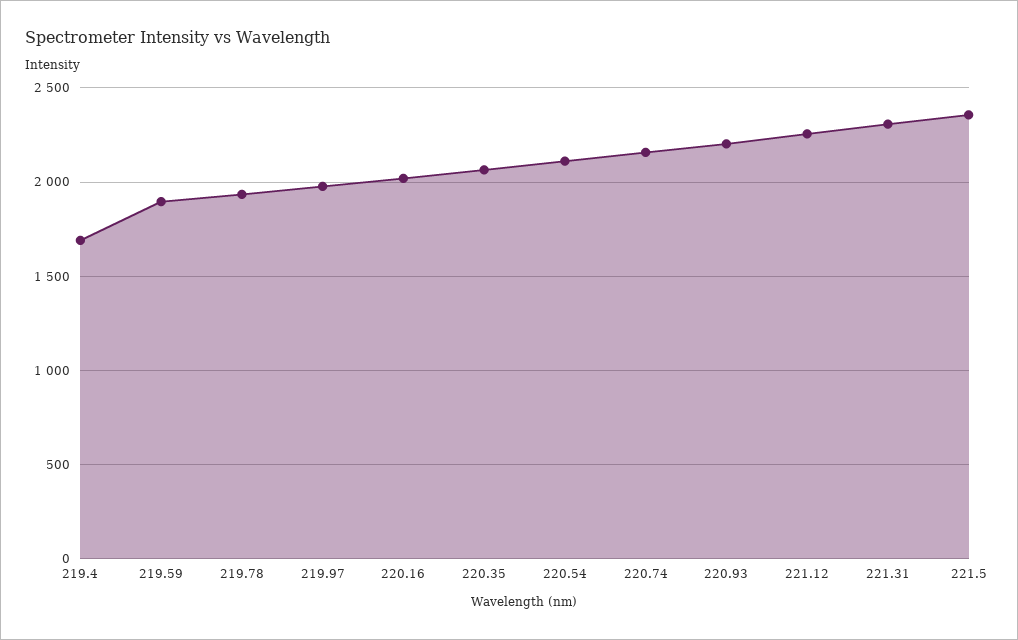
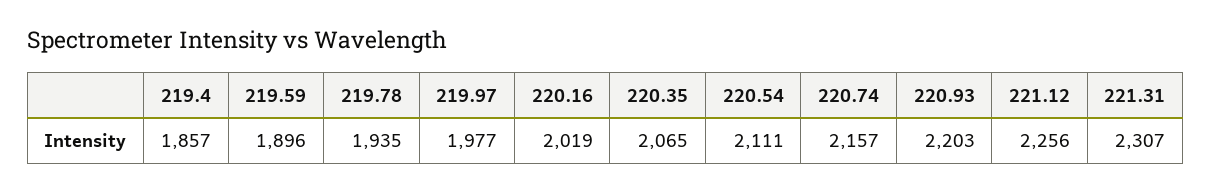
219.4: 1700 -> 1857
221.5: 2350 -> none

